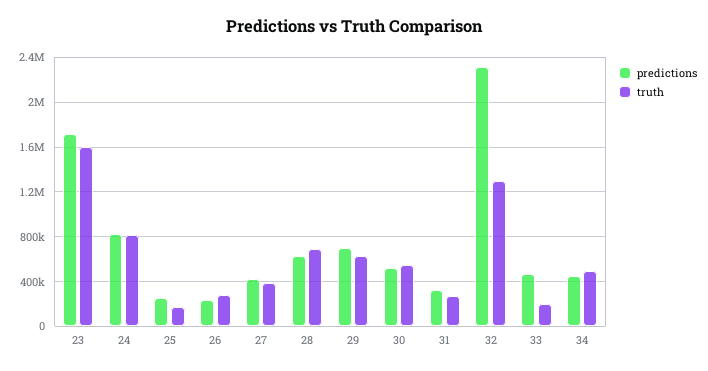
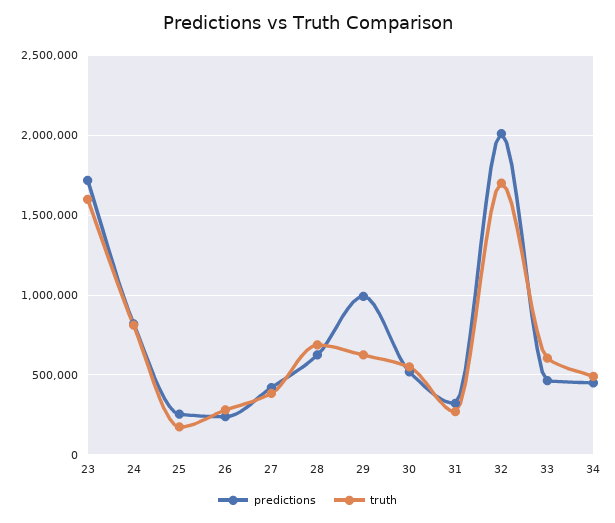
predictions, 29: 700000 -> 1000000
predictions, 32: 2300000 -> 2000000
truth, 32: 1300000 -> 1700000
truth, 33: 200000 -> 600000

